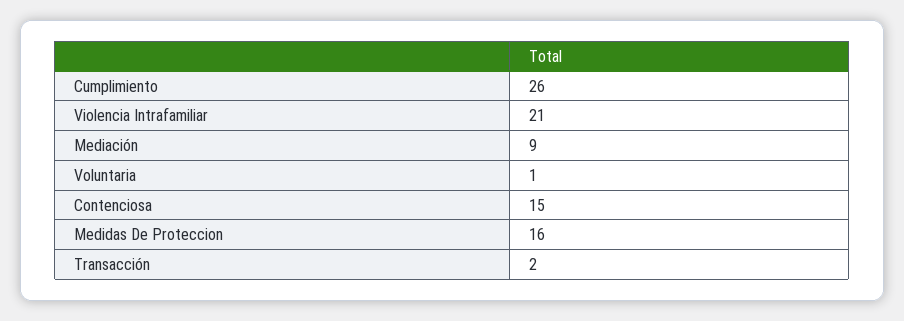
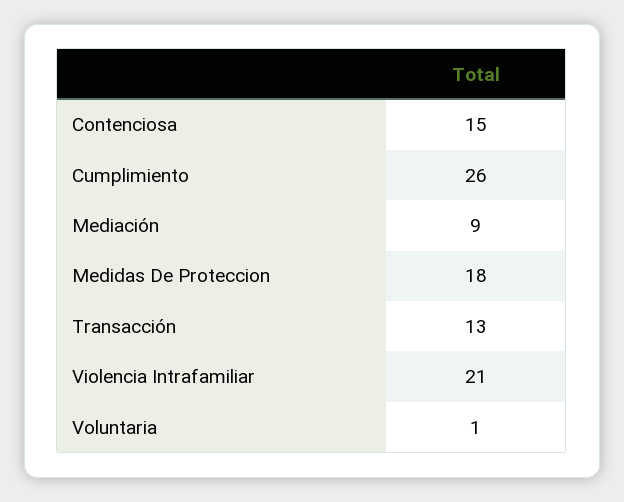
Medidas De Proteccion: 16 -> 18
Transacción: 2 -> 13

